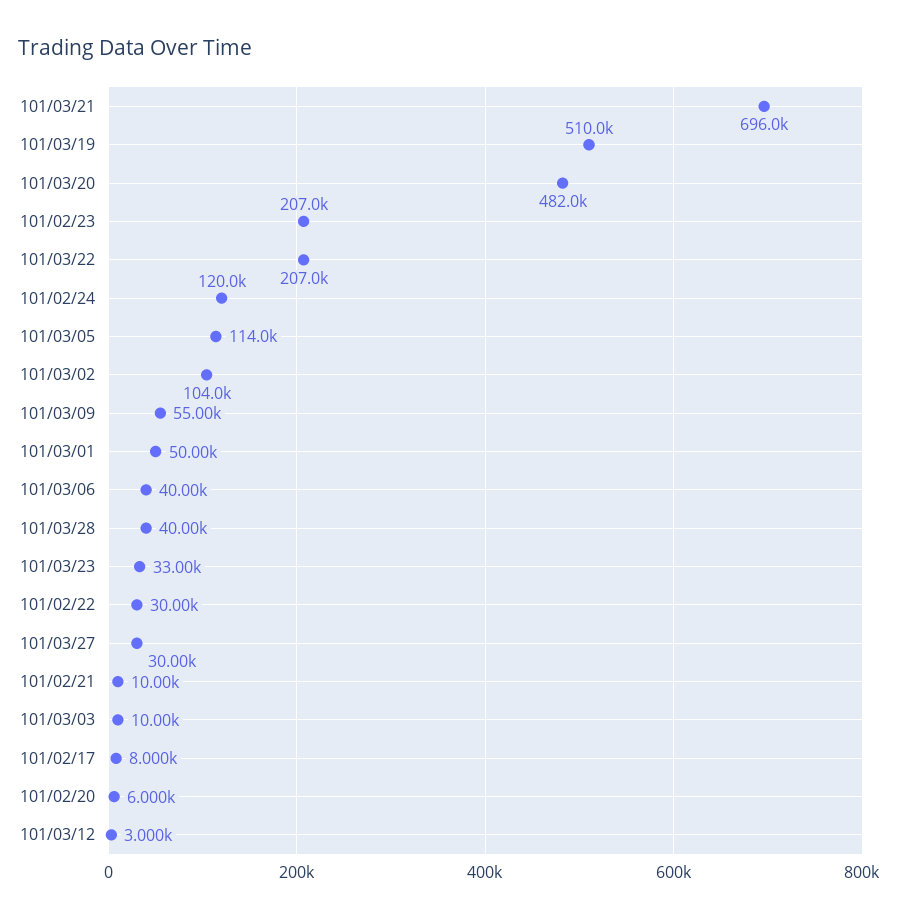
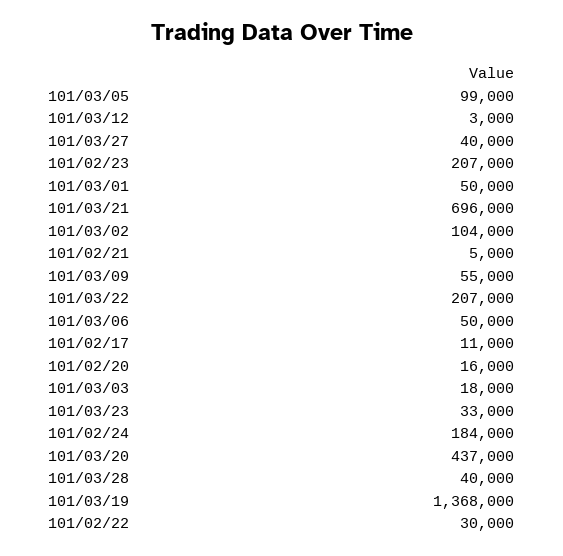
101/03/19: 510000 -> 1368000
101/03/20: 482000 -> 437000
101/02/24: 120000 -> 184000
101/03/05: 114000 -> 99000
101/03/06: 40000 -> 50000
101/03/27: 30000 -> 40000
101/02/21: 10000 -> 5000
101/03/03: 10000 -> 18000
101/02/17: 8000 -> 11000
101/02/20: 6000 -> 16000

